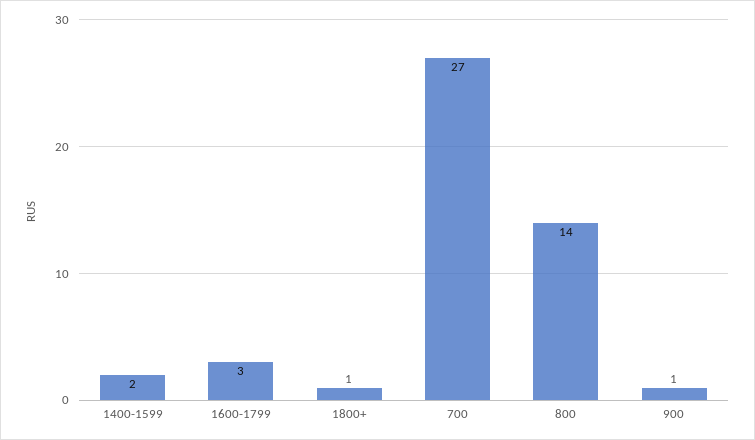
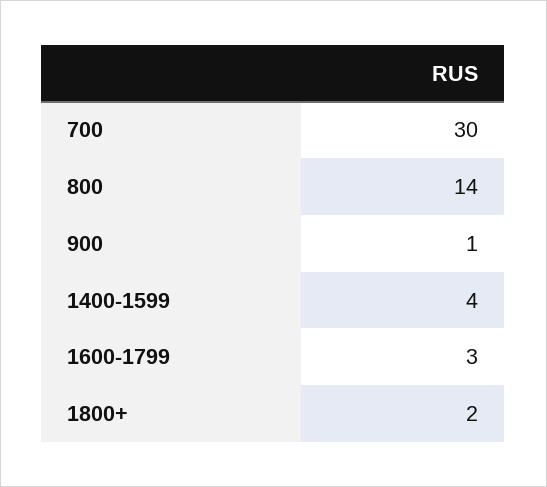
1400-1599: 2 -> 4
1800+: 1 -> 2
700: 27 -> 30

